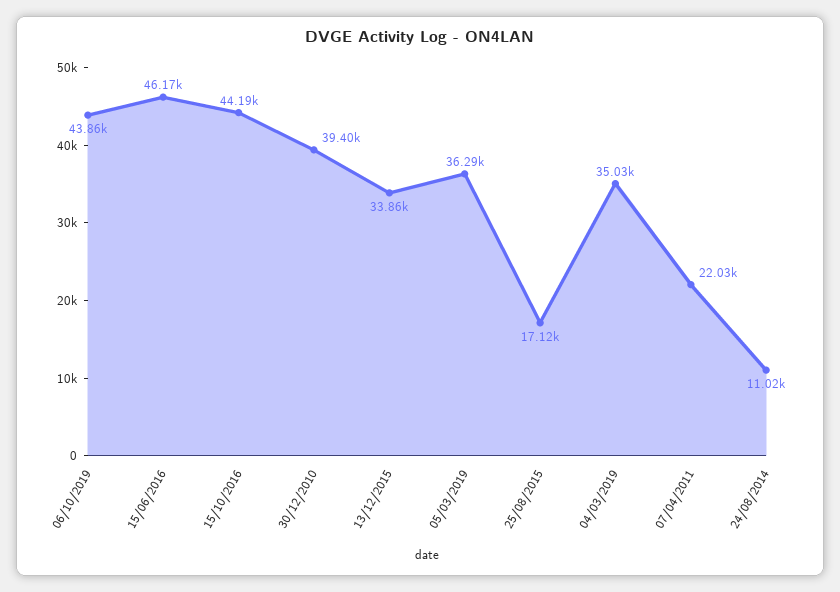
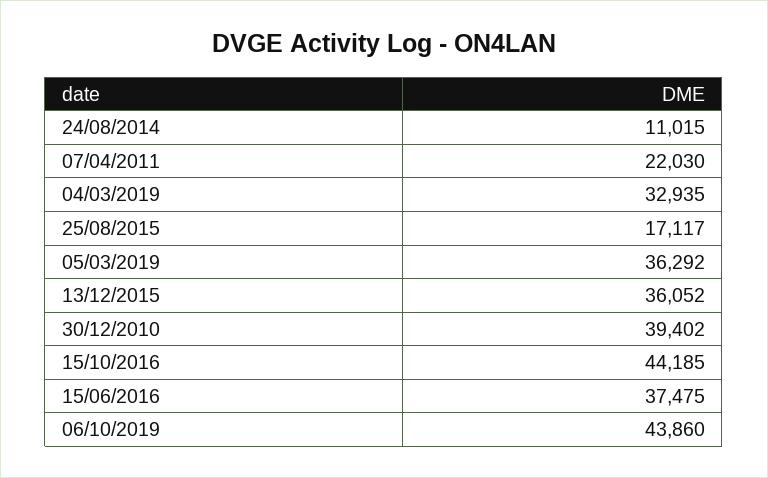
15/06/2016: 46170 -> 37475
13/12/2015: 33860 -> 36052
04/03/2019: 35030 -> 32935

